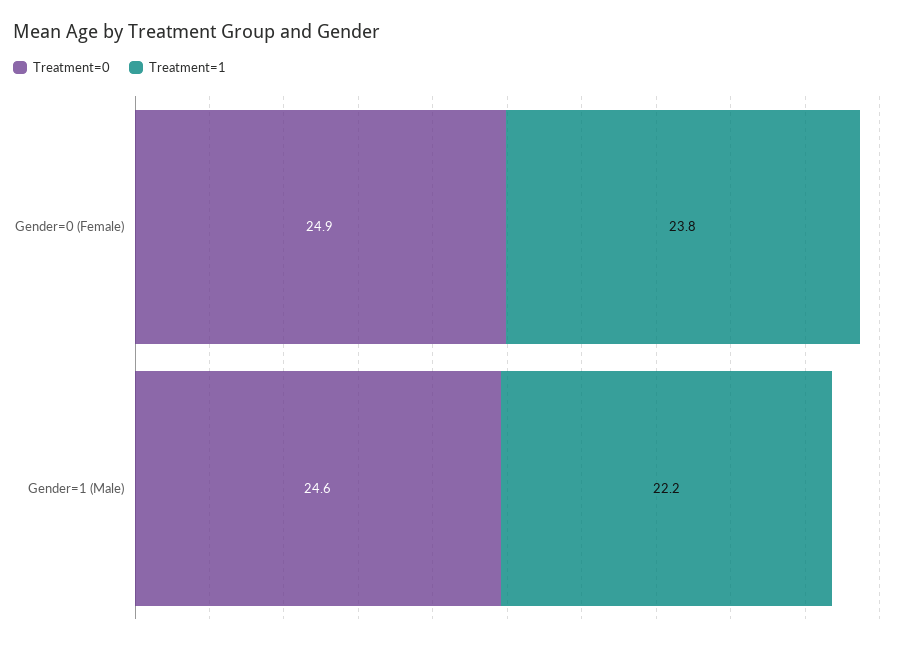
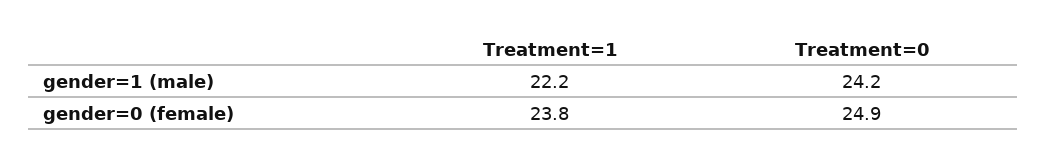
Treatment=0, Gender=1 (Male): 24.6 -> 24.2

